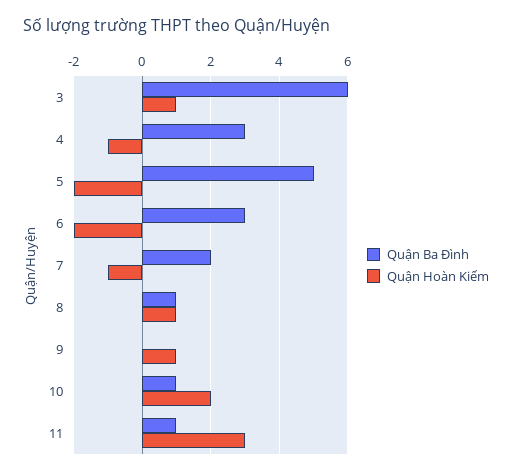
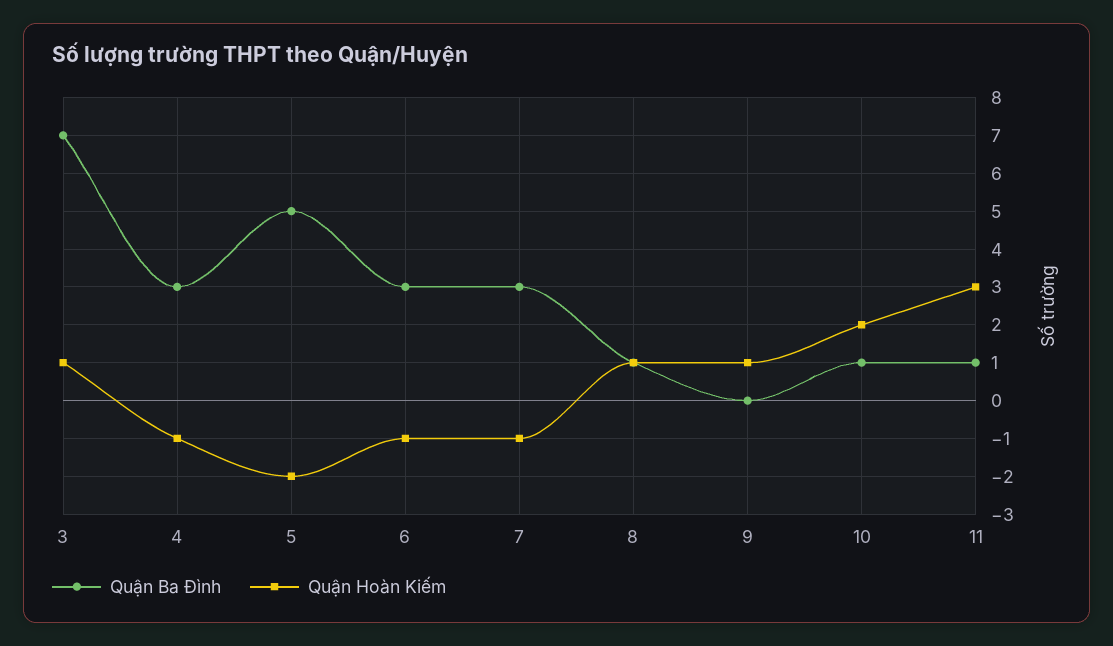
Quận Ba Đình, 3: 6 -> 7
Quận Hoàn Kiếm, 6: -2 -> -1
Quận Ba Đình, 7: 2 -> 3

